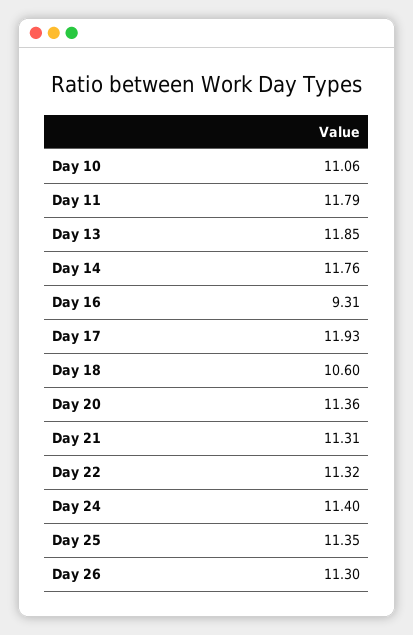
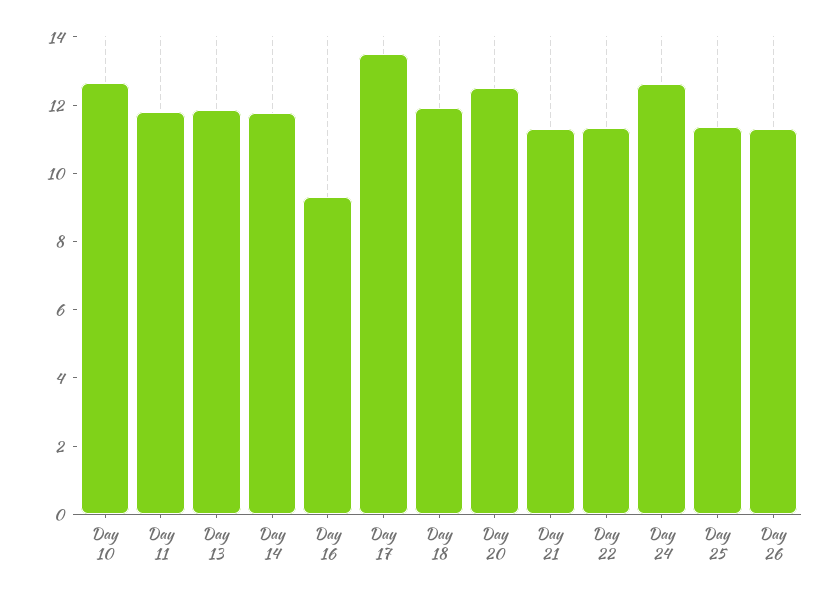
Day 10: 11.06 -> 12.5
Day 17: 11.93 -> 13.5
Day 18: 10.6 -> 12
Day 20: 11.36 -> 12.5
Day 24: 11.4 -> 12.5

